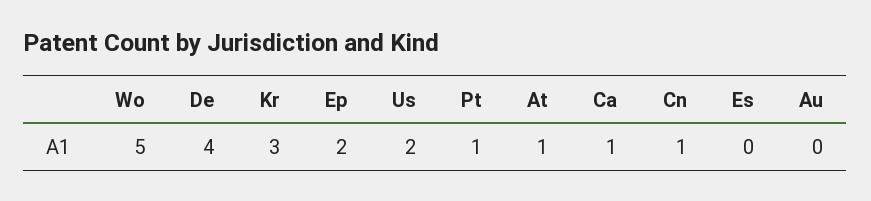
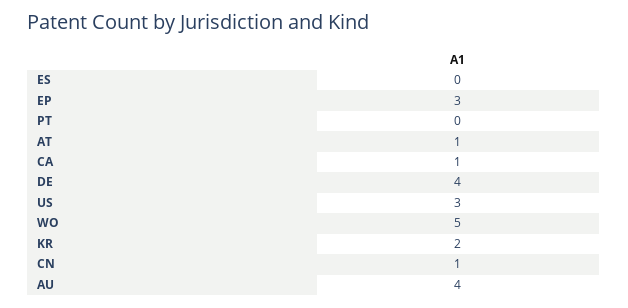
Kr: 3 -> 2
Ep: 2 -> 3
Us: 2 -> 3
Pt: 1 -> 0
Au: 0 -> 4

